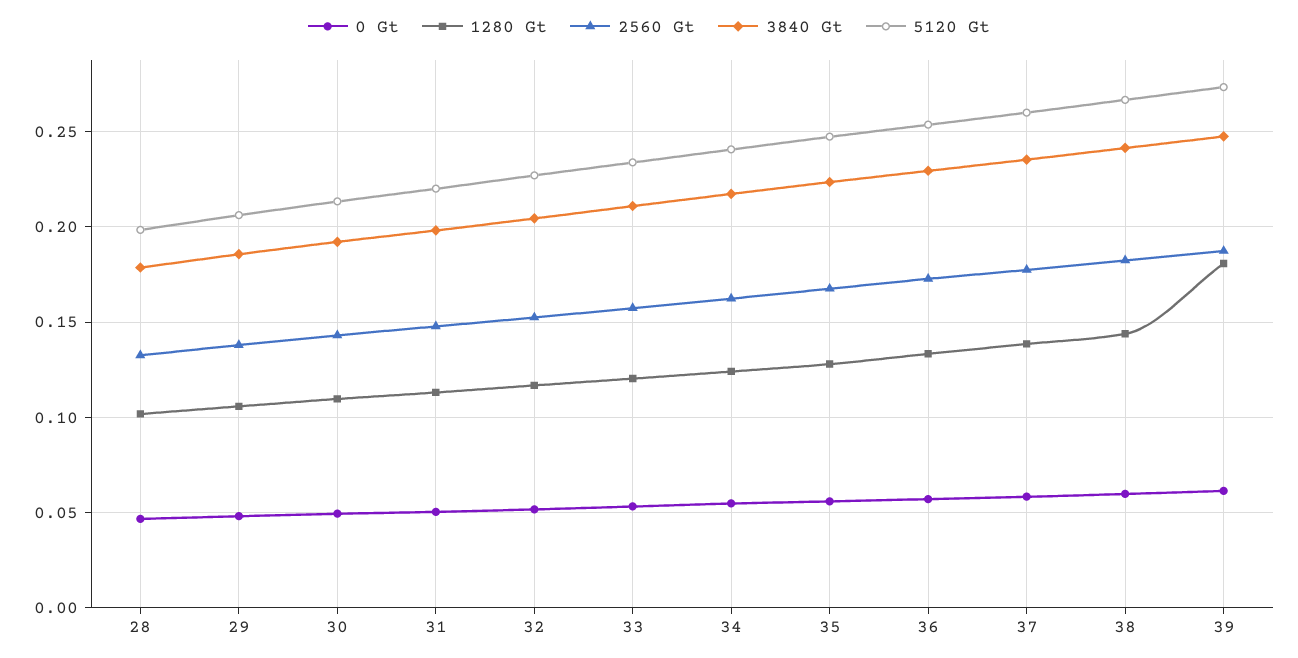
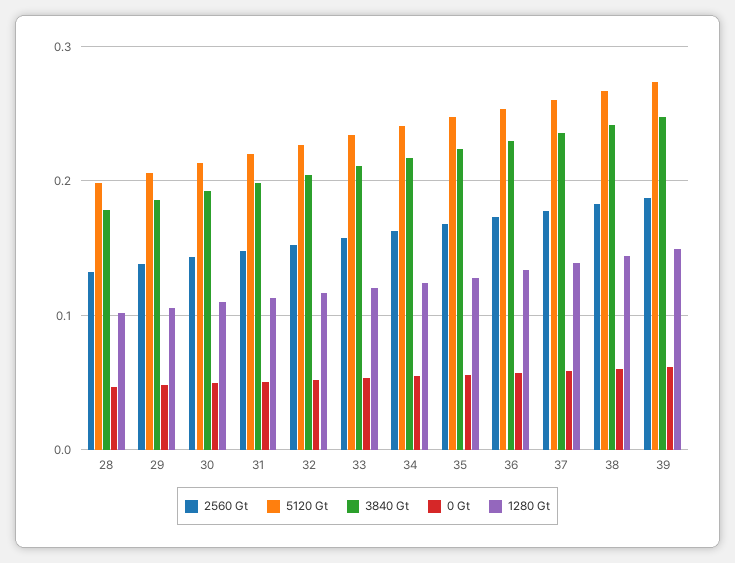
1280 Gt, 39: 0.18 -> 0.15

